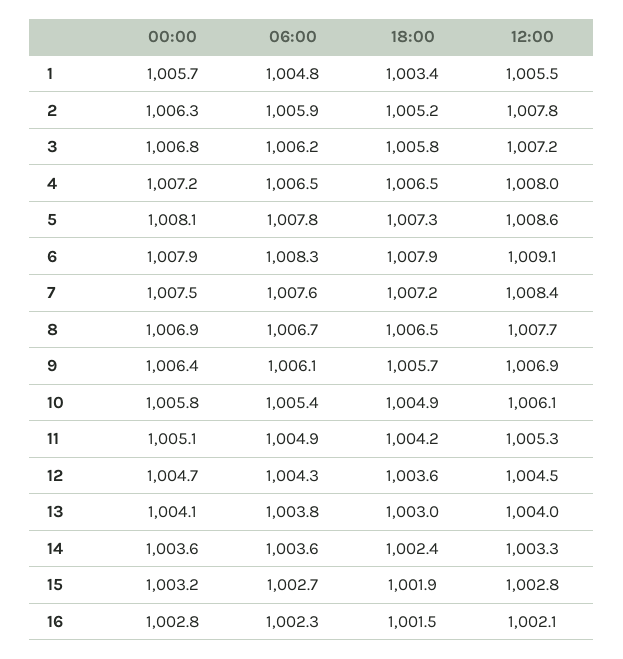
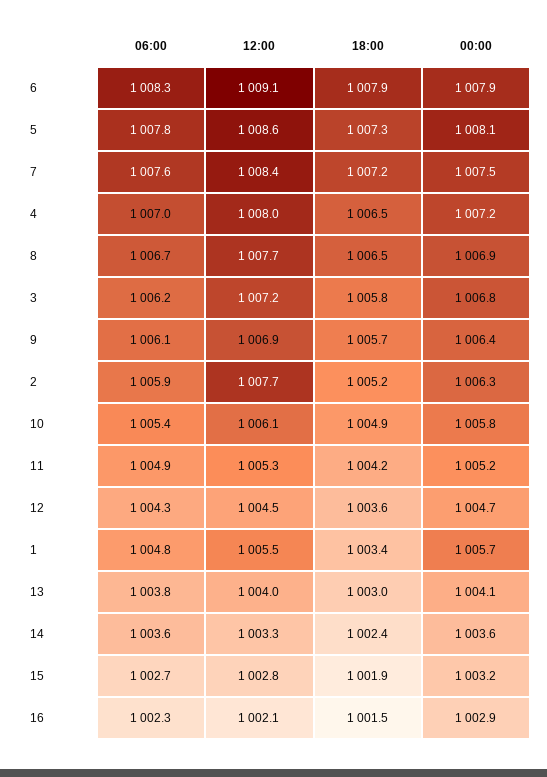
12:00, 2: 1007.8 -> 1007.7
06:00, 4: 1006.5 -> 1007
00:00, 11: 1005.1 -> 1005.2
00:00, 16: 1002.8 -> 1002.9

